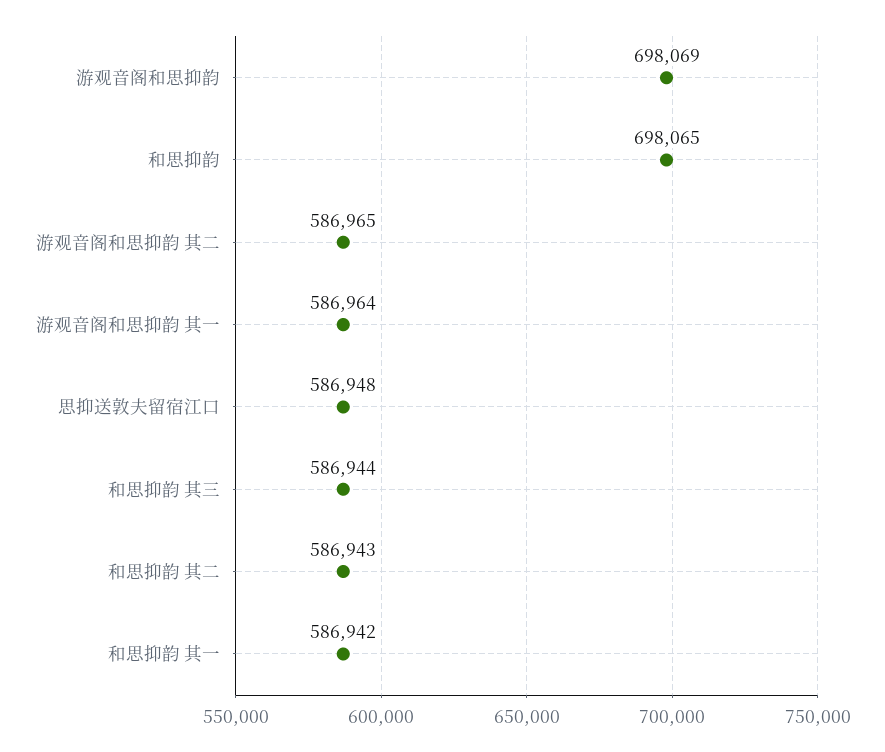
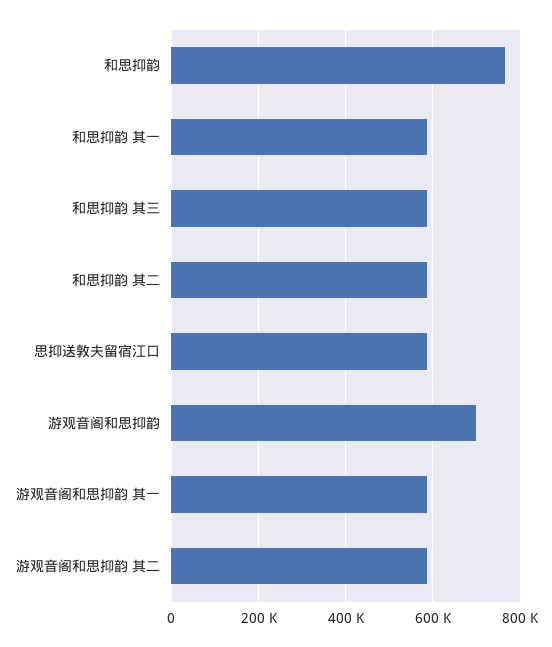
和思抑韵: 698065 -> 760000

